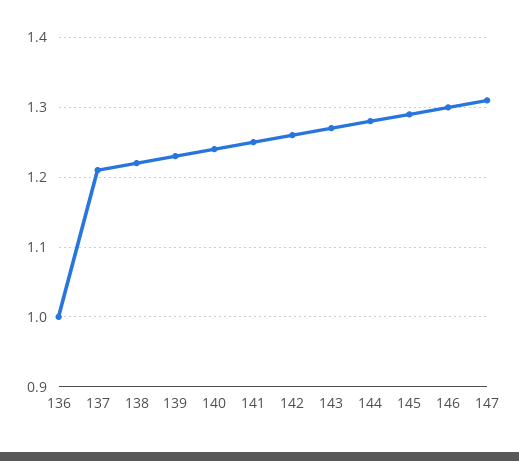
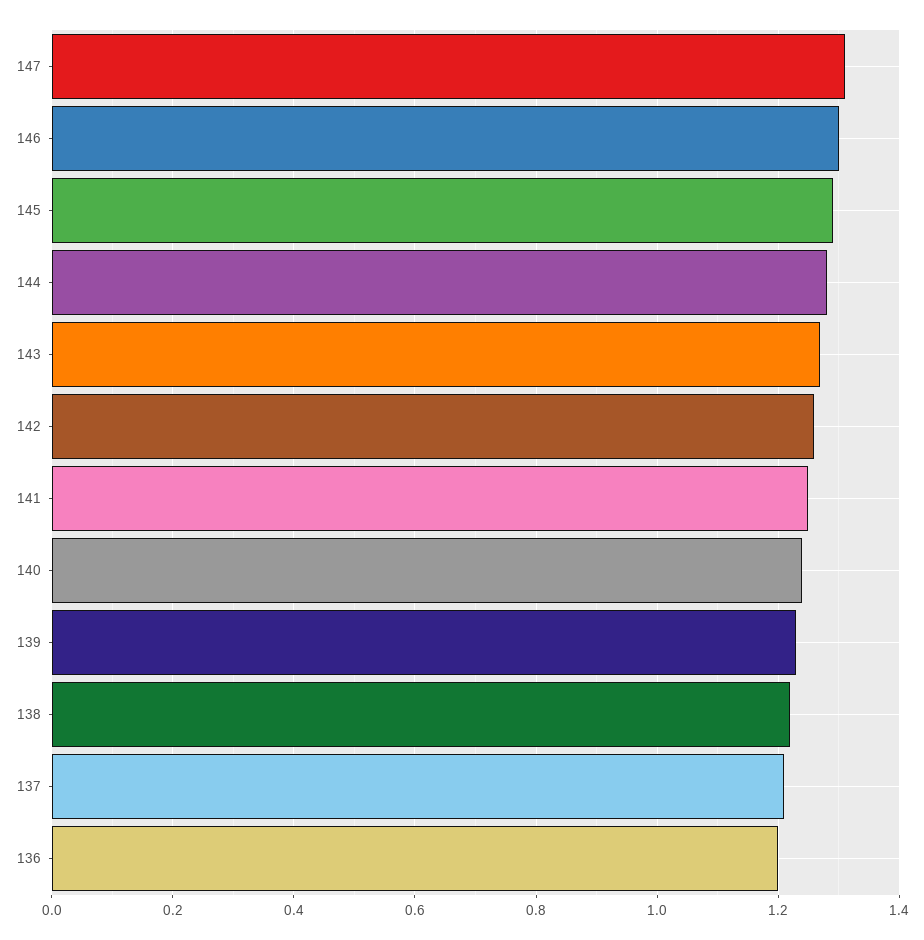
136: 1 -> 1.2

